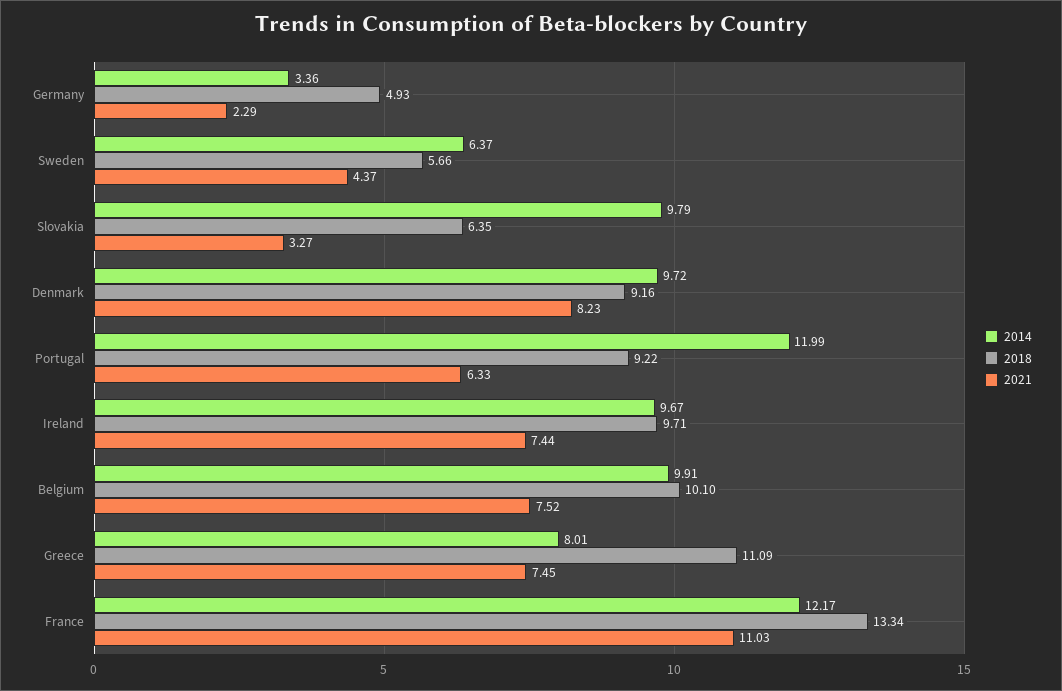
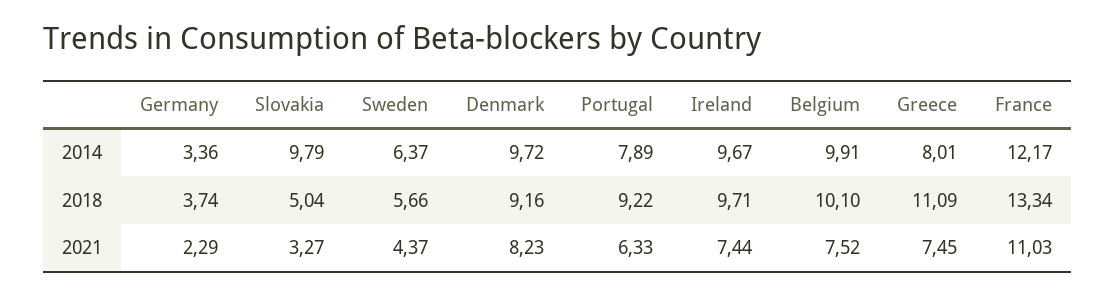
2018, Germany: 4.93 -> 3.74
2018, Slovakia: 6.35 -> 5.04
2014, Portugal: 11.99 -> 7.89

